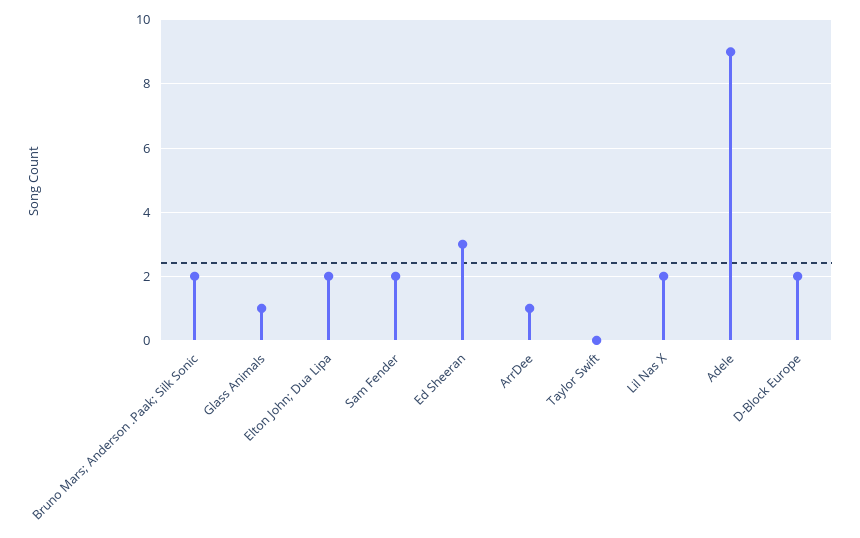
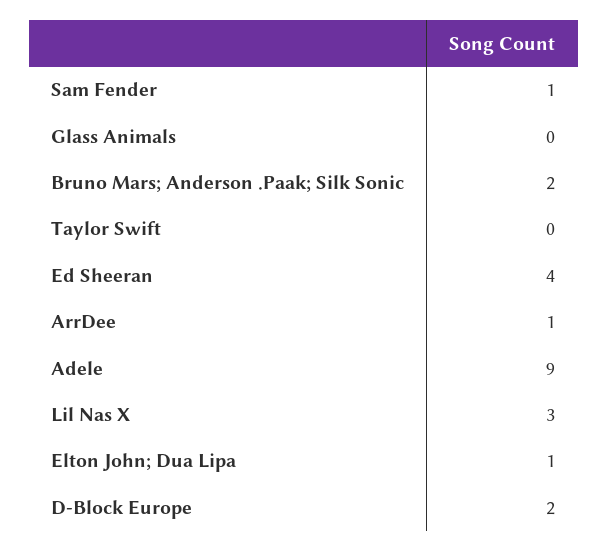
Glass Animals: 1 -> 0
Elton John; Dua Lipa: 2 -> 1
Sam Fender: 2 -> 1
Ed Sheeran: 3 -> 4
Lil Nas X: 2 -> 3

